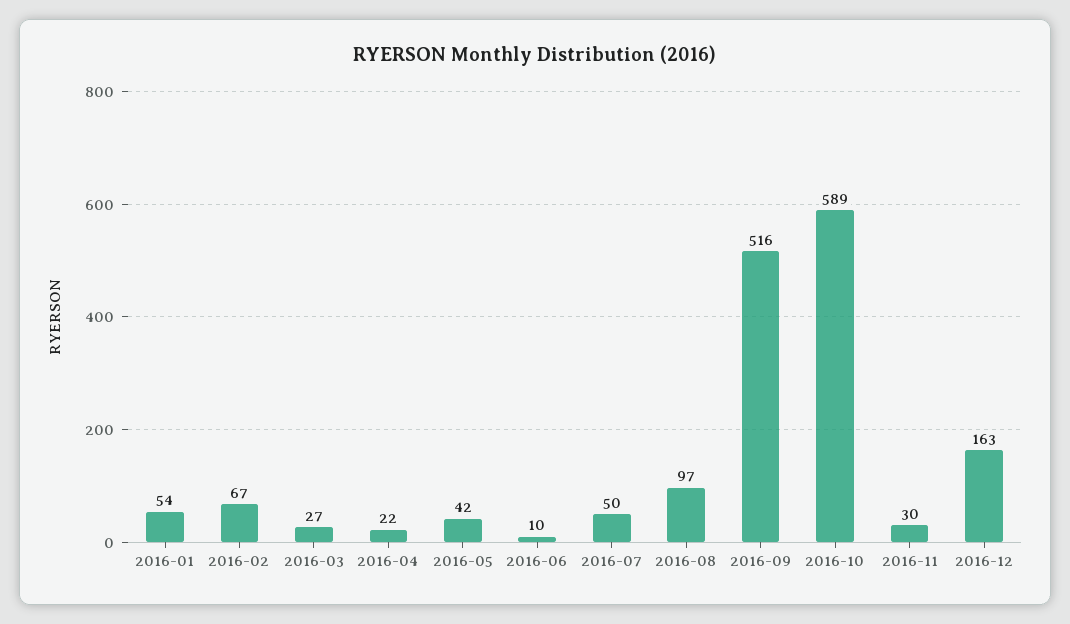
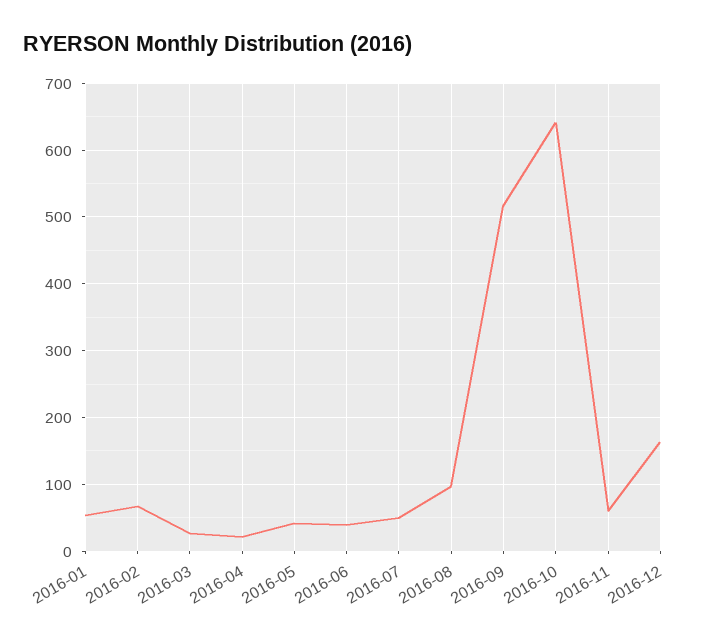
2016-06: 10 -> 40
2016-10: 589 -> 640
2016-11: 30 -> 60

